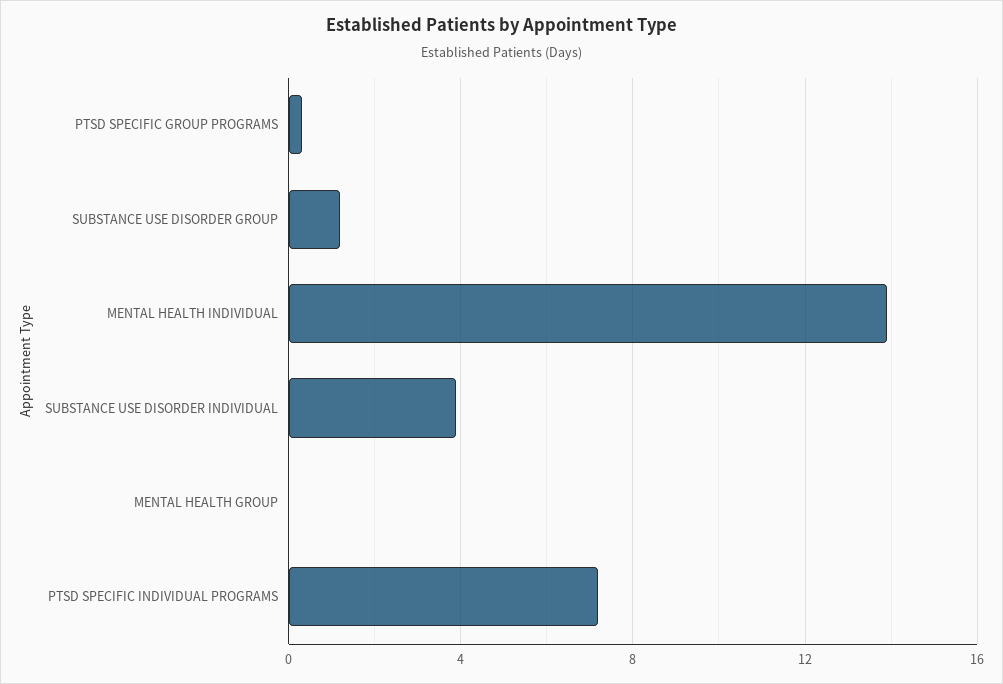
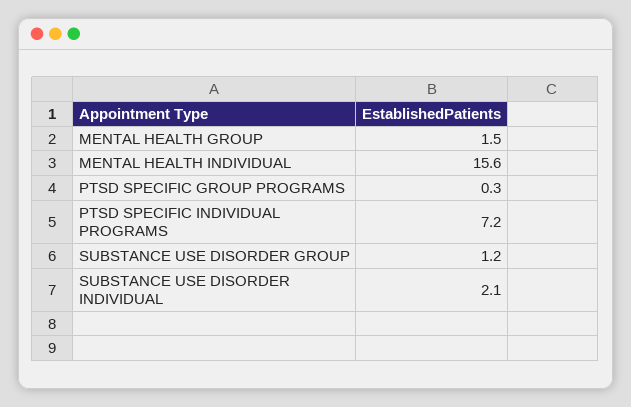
MENTAL HEALTH INDIVIDUAL: 14 -> 15.6
SUBSTANCE USE DISORDER INDIVIDUAL: 4 -> 2.1
MENTAL HEALTH GROUP: 0 -> 1.5

